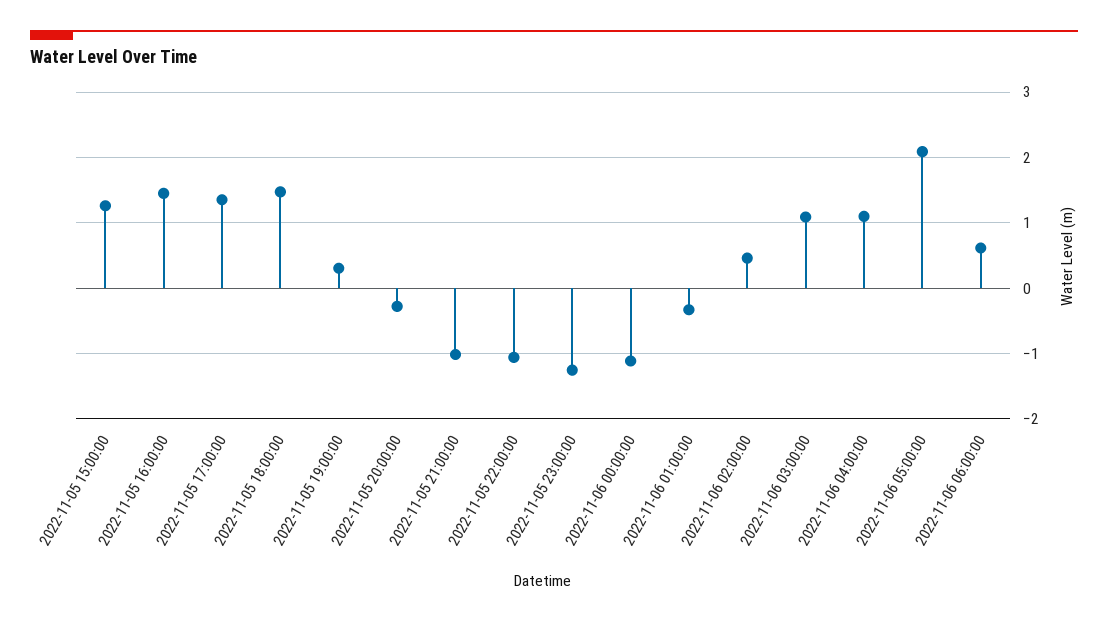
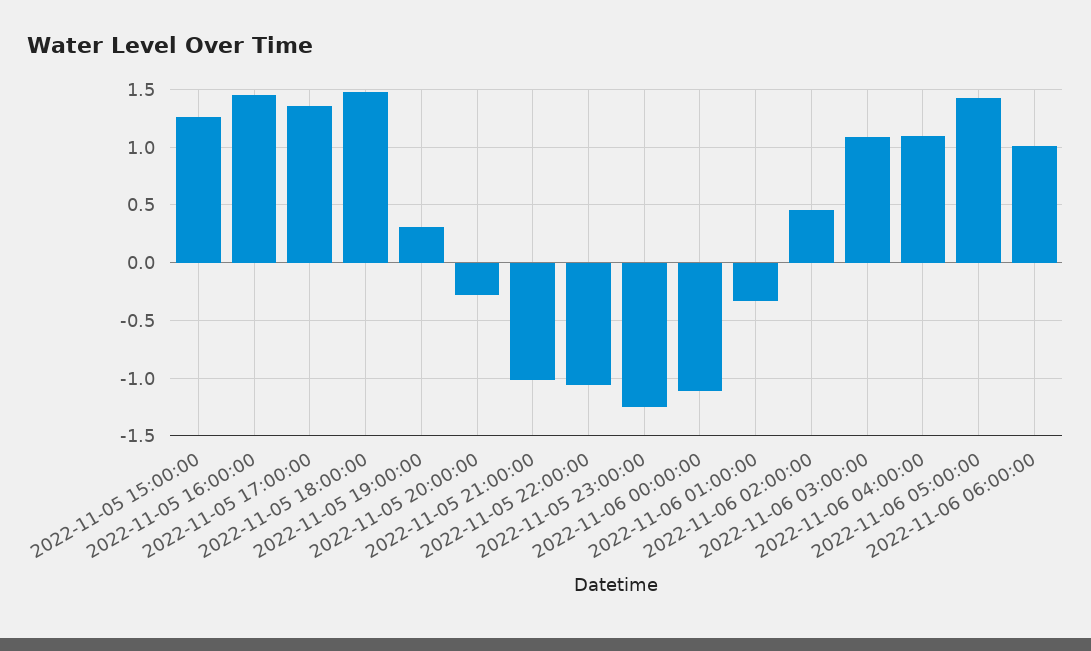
2022-11-06 05:00:00: 2.1 -> 1.4
2022-11-06 06:00:00: 0.6 -> 1

